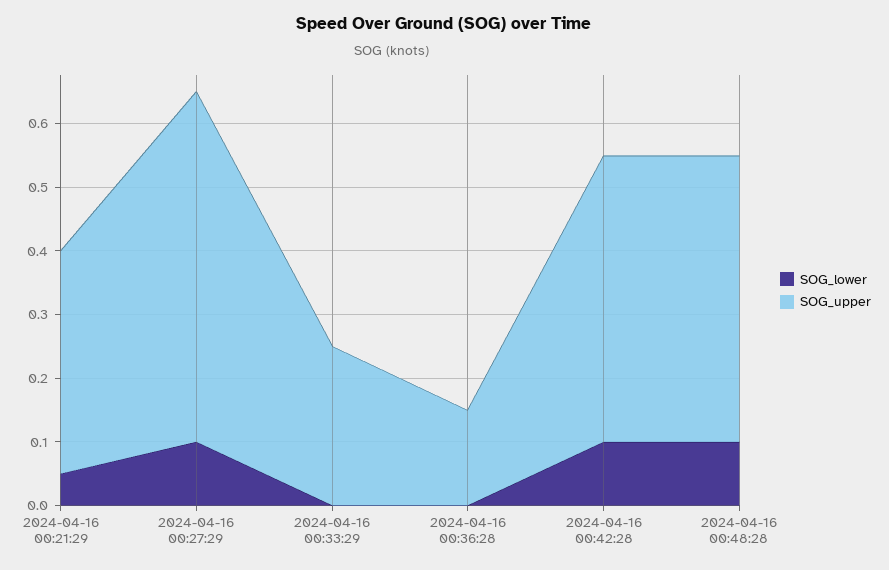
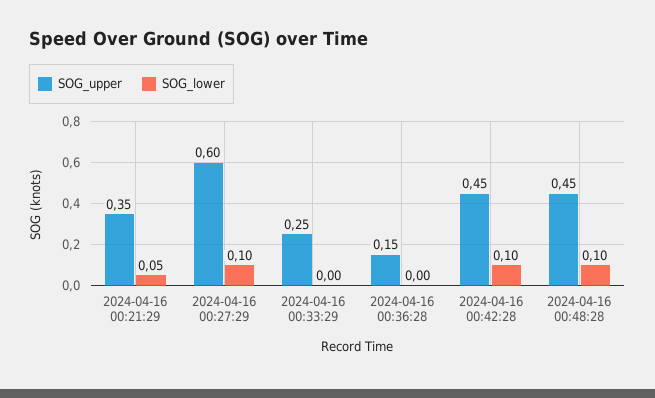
SOG_upper, 2024-04-16 00:27:29: 0.55 -> 0.6

